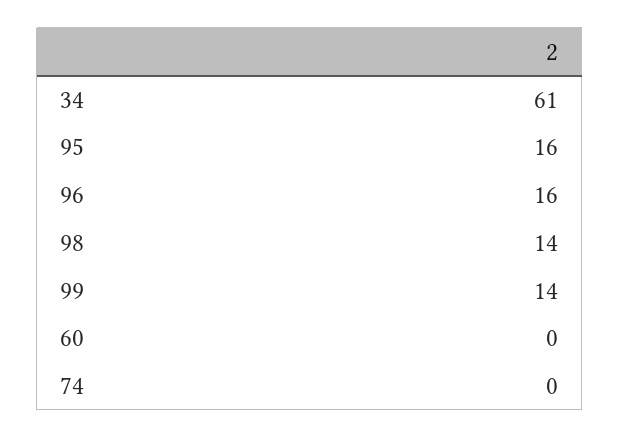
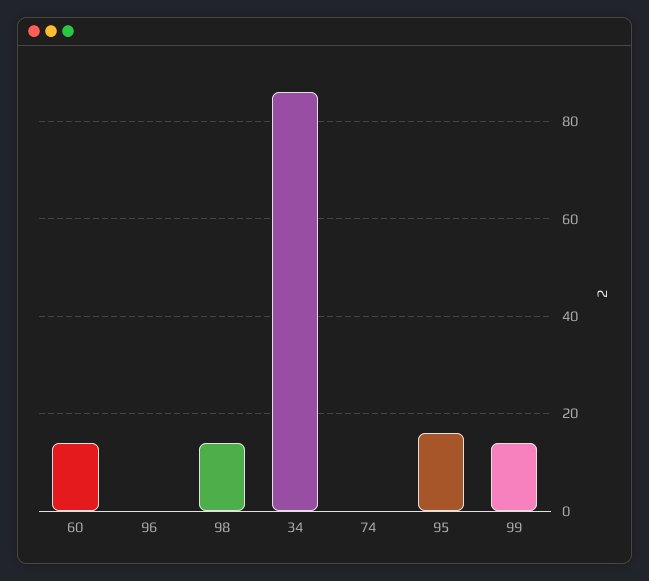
34: 61 -> 85
96: 16 -> 0
60: 0 -> 15

